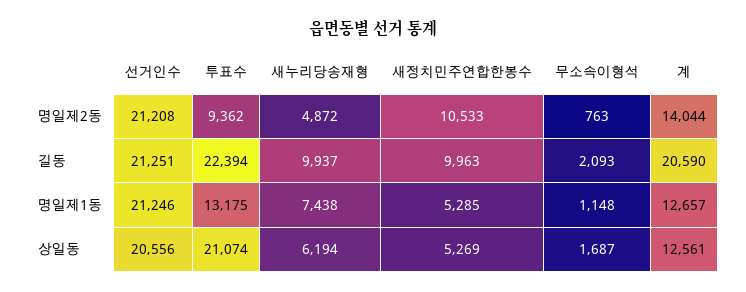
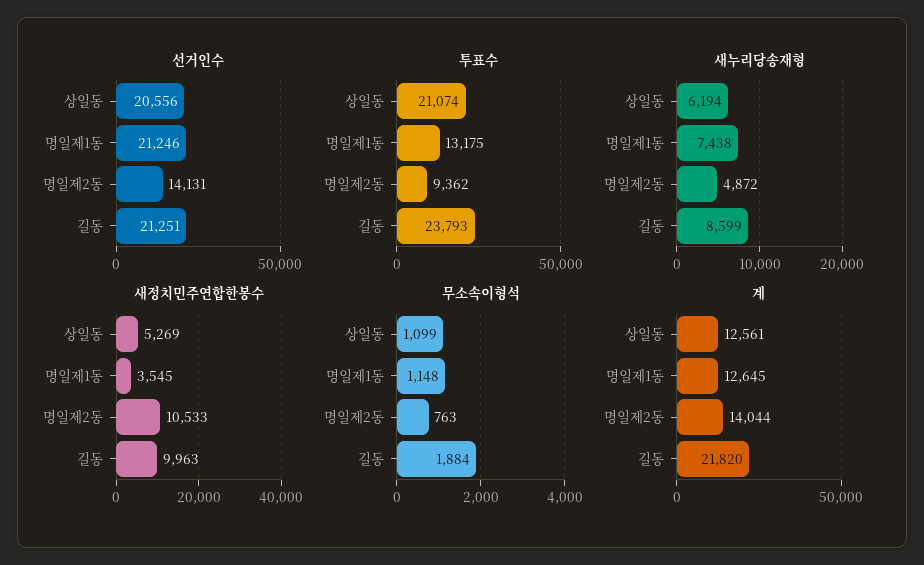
선거인수, 명일제2동: 21208 -> 14131
투표수, 길동: 22394 -> 23793
새누리당송재형, 길동: 9937 -> 8599
무소속이형석, 길동: 2093 -> 1884
계, 길동: 20590 -> 21820
새정치민주연합한봉수, 명일제1동: 5285 -> 3545
계, 명일제1동: 12657 -> 12645
무소속이형석, 상일동: 1687 -> 1099

